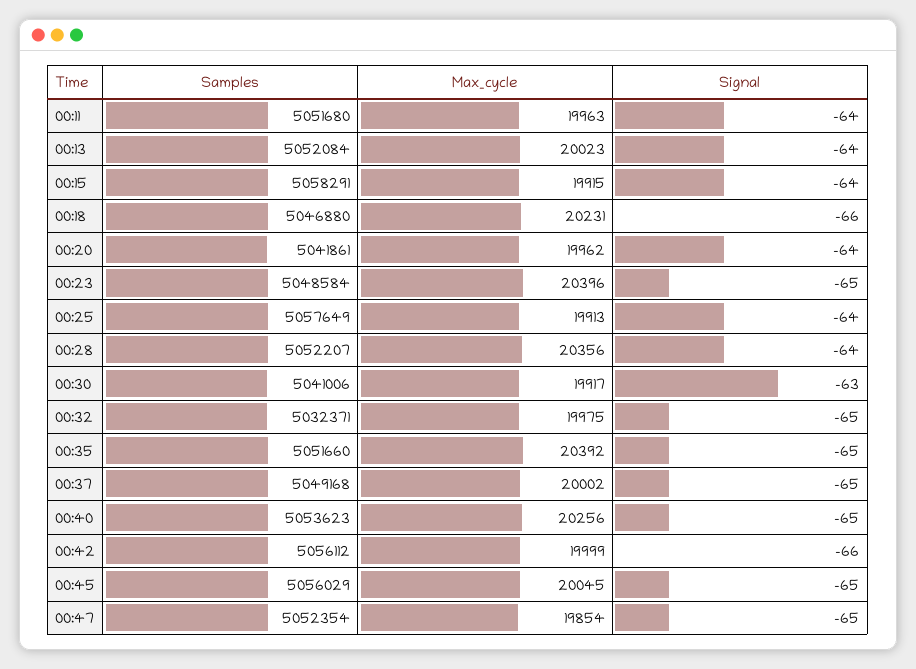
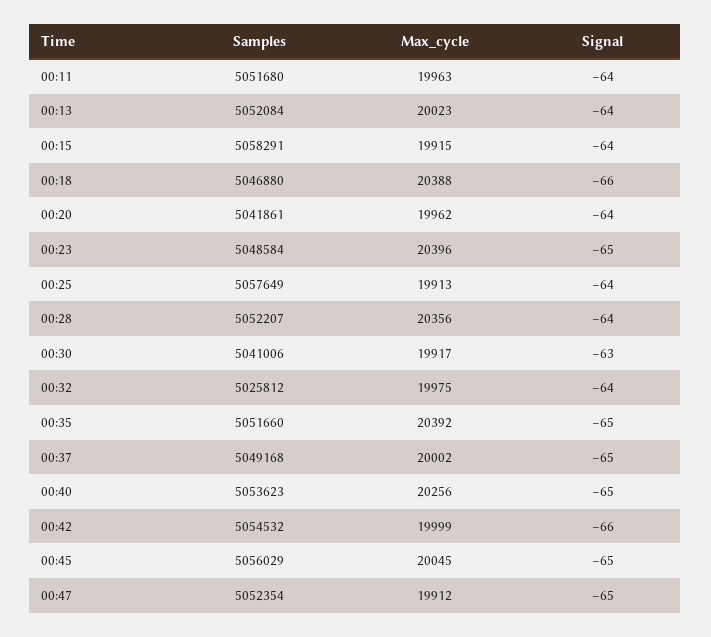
Max_cycle, 00:18: 20231 -> 20388
Samples, 00:32: 5032371 -> 5025812
Signal, 00:32: -65 -> -64
Samples, 00:42: 5056112 -> 5054532
Max_cycle, 00:47: 19854 -> 19912

